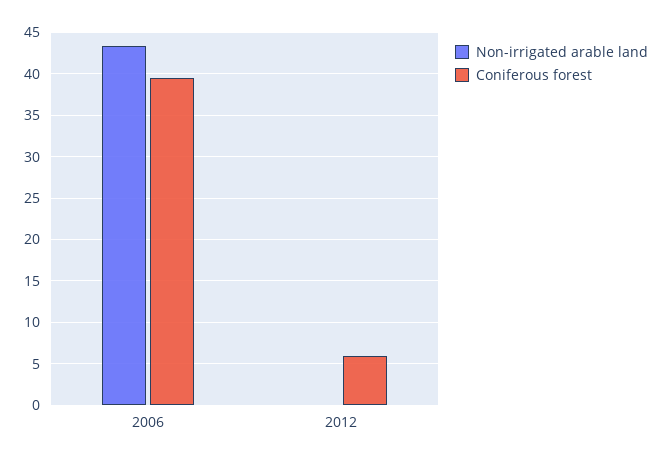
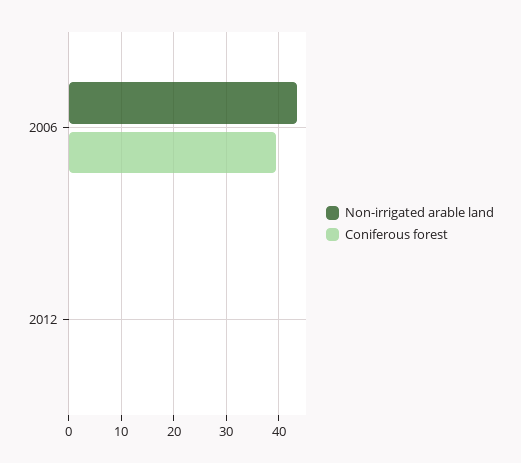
Coniferous forest, 2012: 6 -> 0

